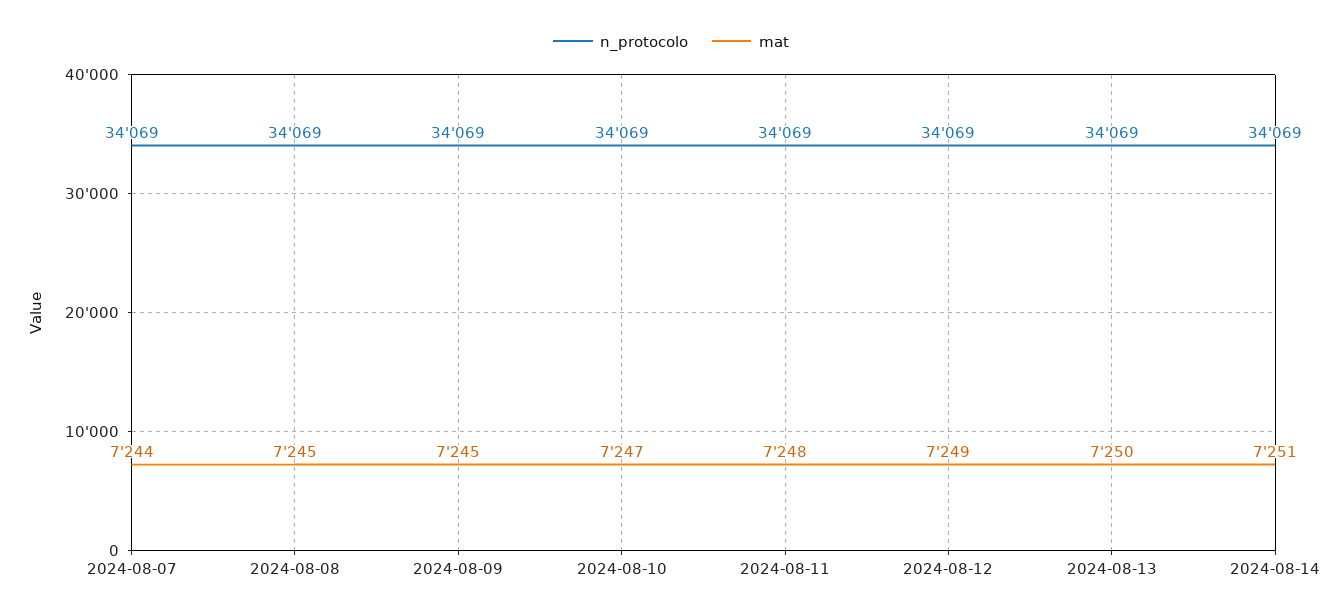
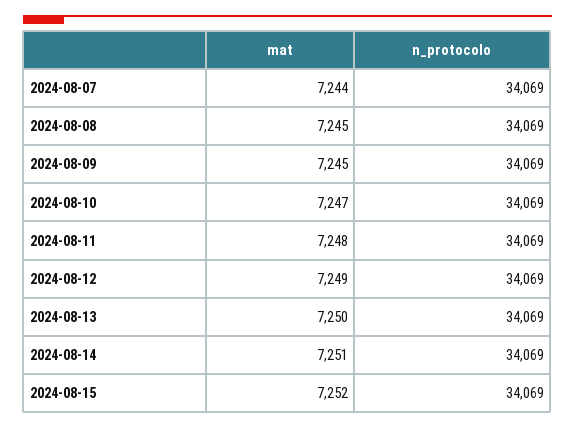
mat, 2024-08-15: none -> 7252
n_protocolo, 2024-08-15: none -> 34069

